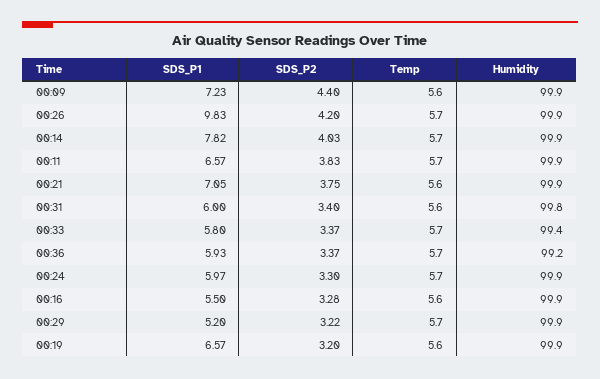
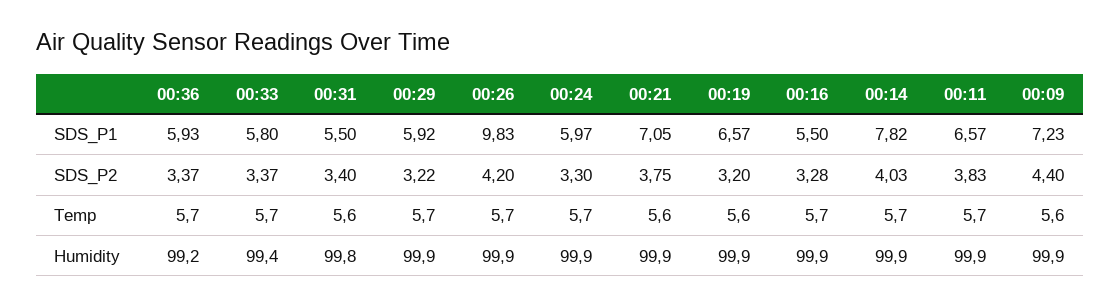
SDS_P1, 00:31: 6 -> 5.5
Temp, 00:16: 5.6 -> 5.7
SDS_P1, 00:29: 5.2 -> 5.92

